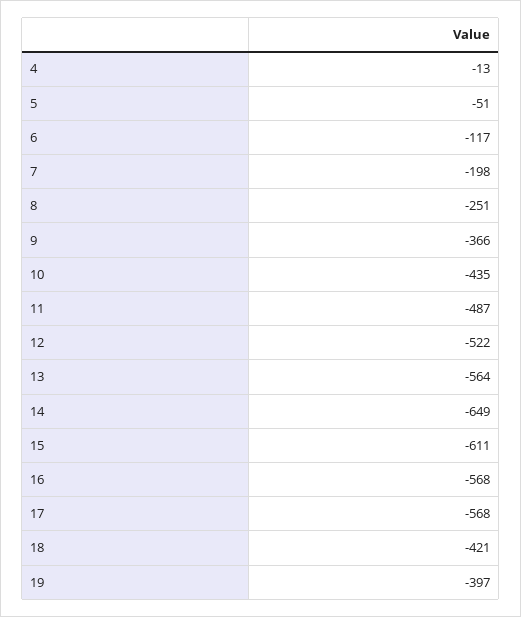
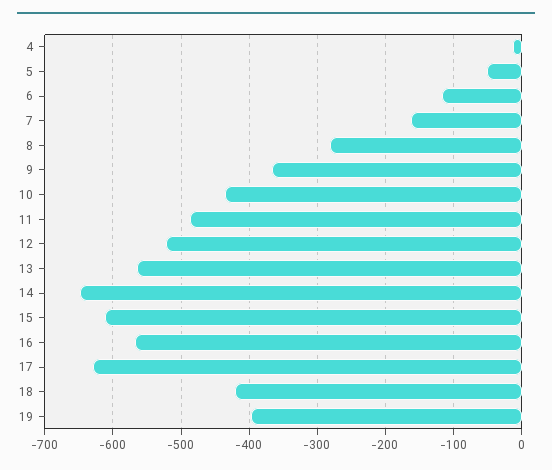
7: -198 -> -160
8: -251 -> -280
17: -568 -> -630

